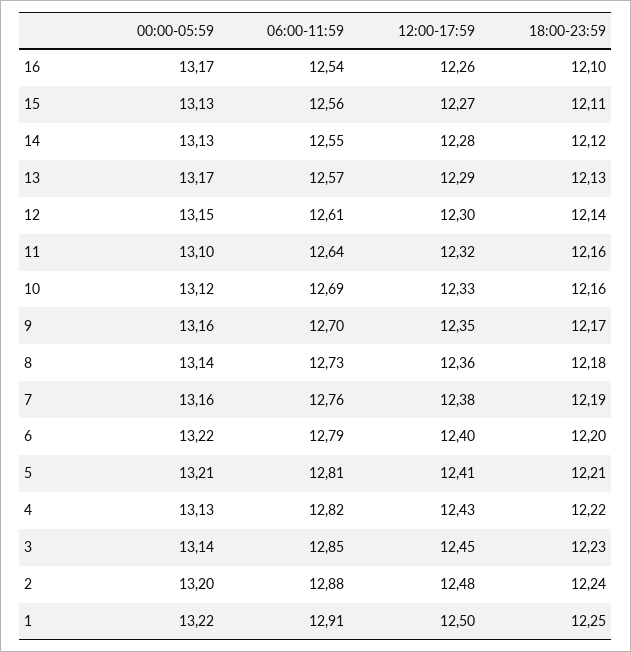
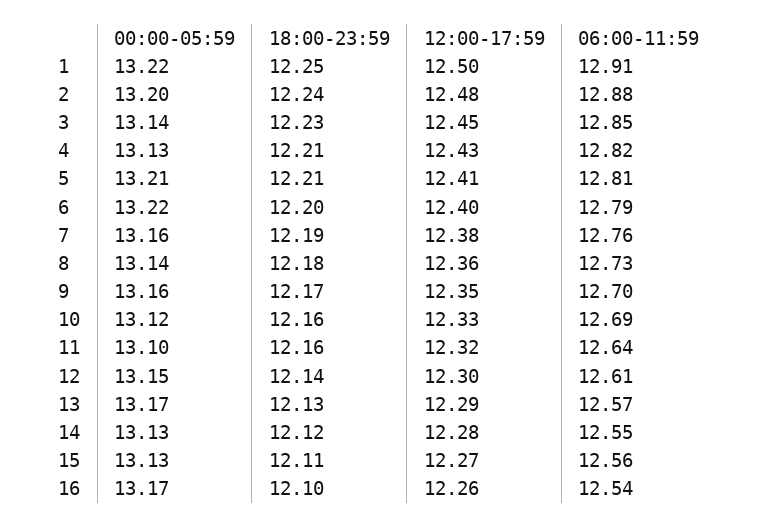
18:00-23:59, 4: 12.22 -> 12.21

